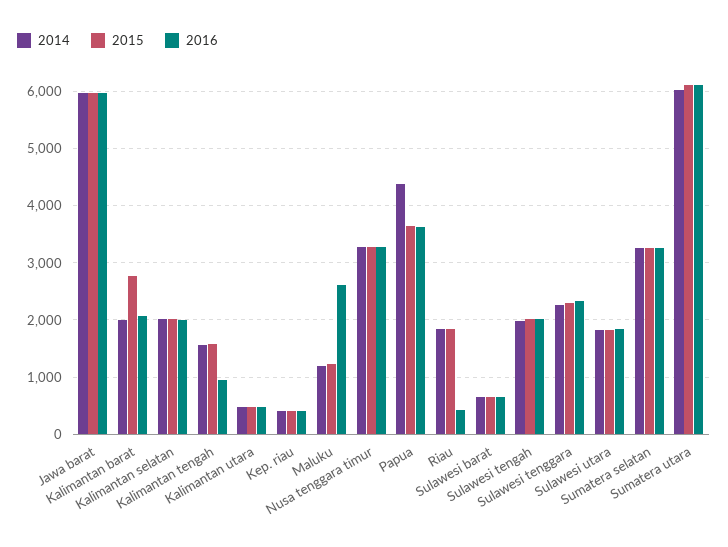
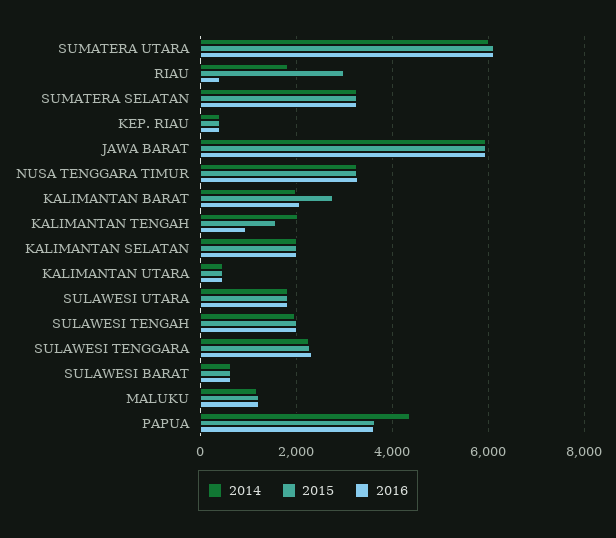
2014, Kalimantan tengah: 1600 -> 2000
2016, Maluku: 2600 -> 1200
2015, Riau: 1800 -> 3000

